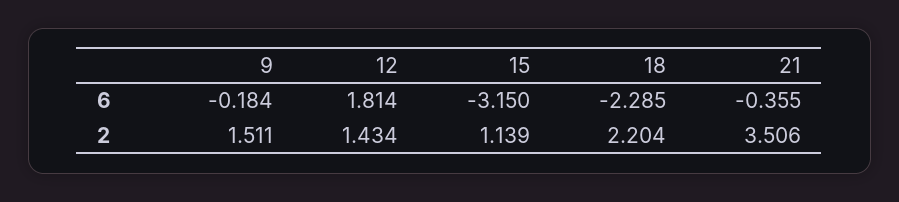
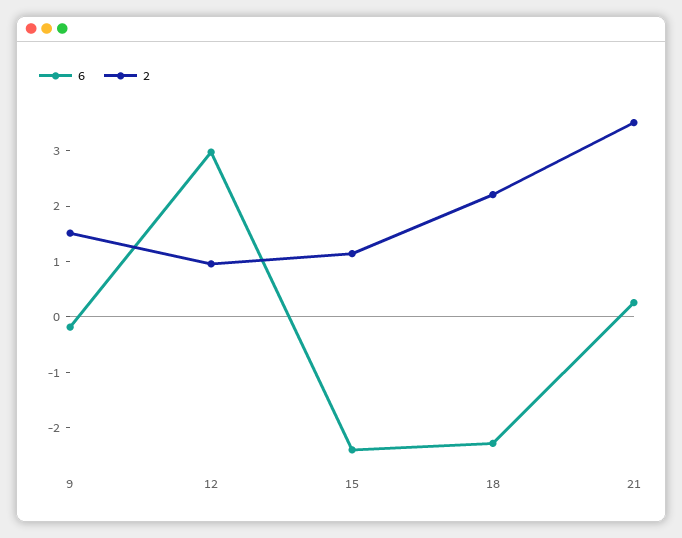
6, 12: 1.814 -> 3
6, 15: -3.15 -> -2.4
6, 21: -0.355 -> 0.2
2, 12: 1.434 -> 1

